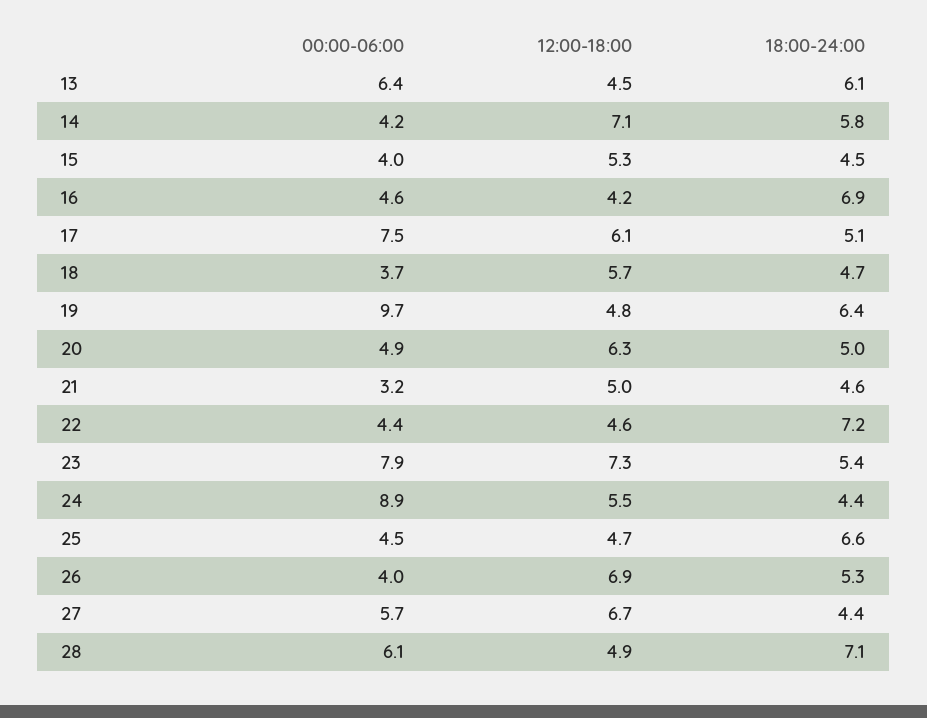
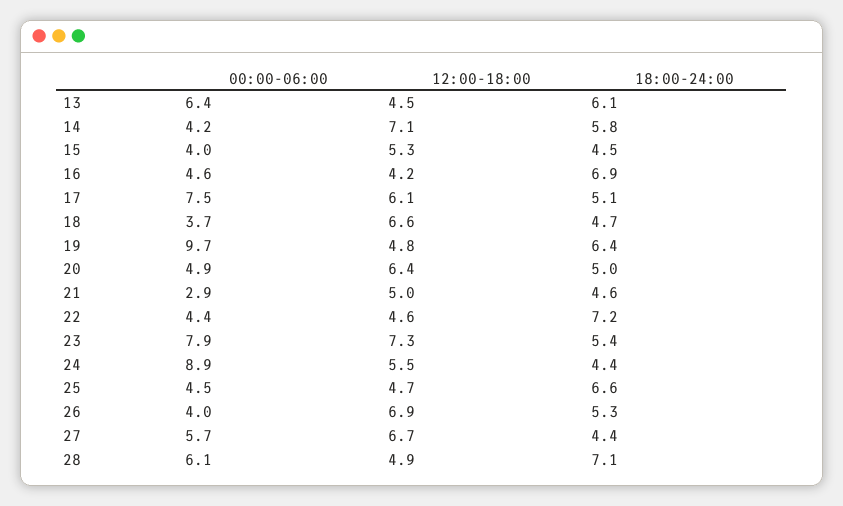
12:00-18:00, 18: 5.7 -> 6.6
12:00-18:00, 20: 6.3 -> 6.4
00:00-06:00, 21: 3.2 -> 2.9

